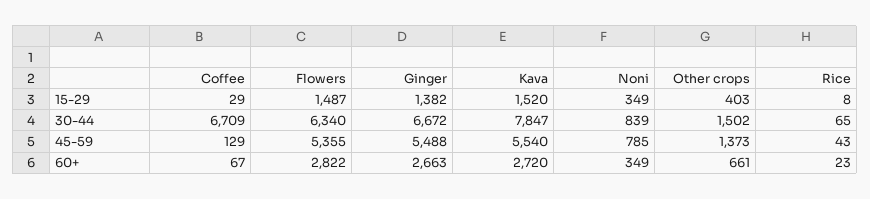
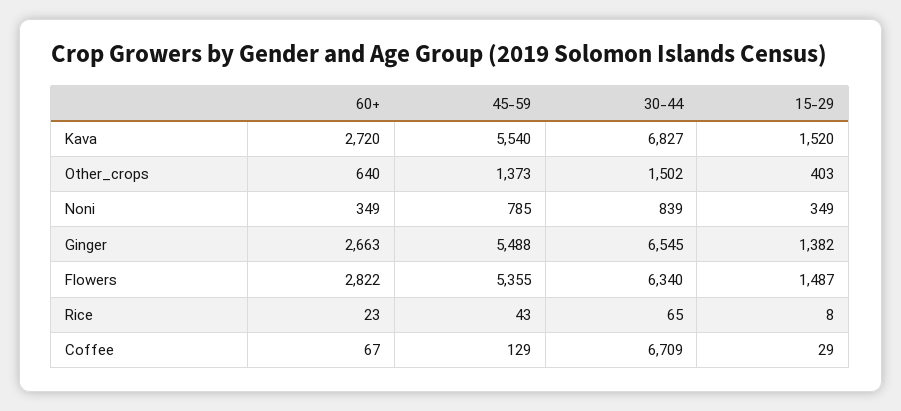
Ginger, 30-44: 6672 -> 6545
Kava, 30-44: 7847 -> 6827
Other crops, 60+: 661 -> 640

